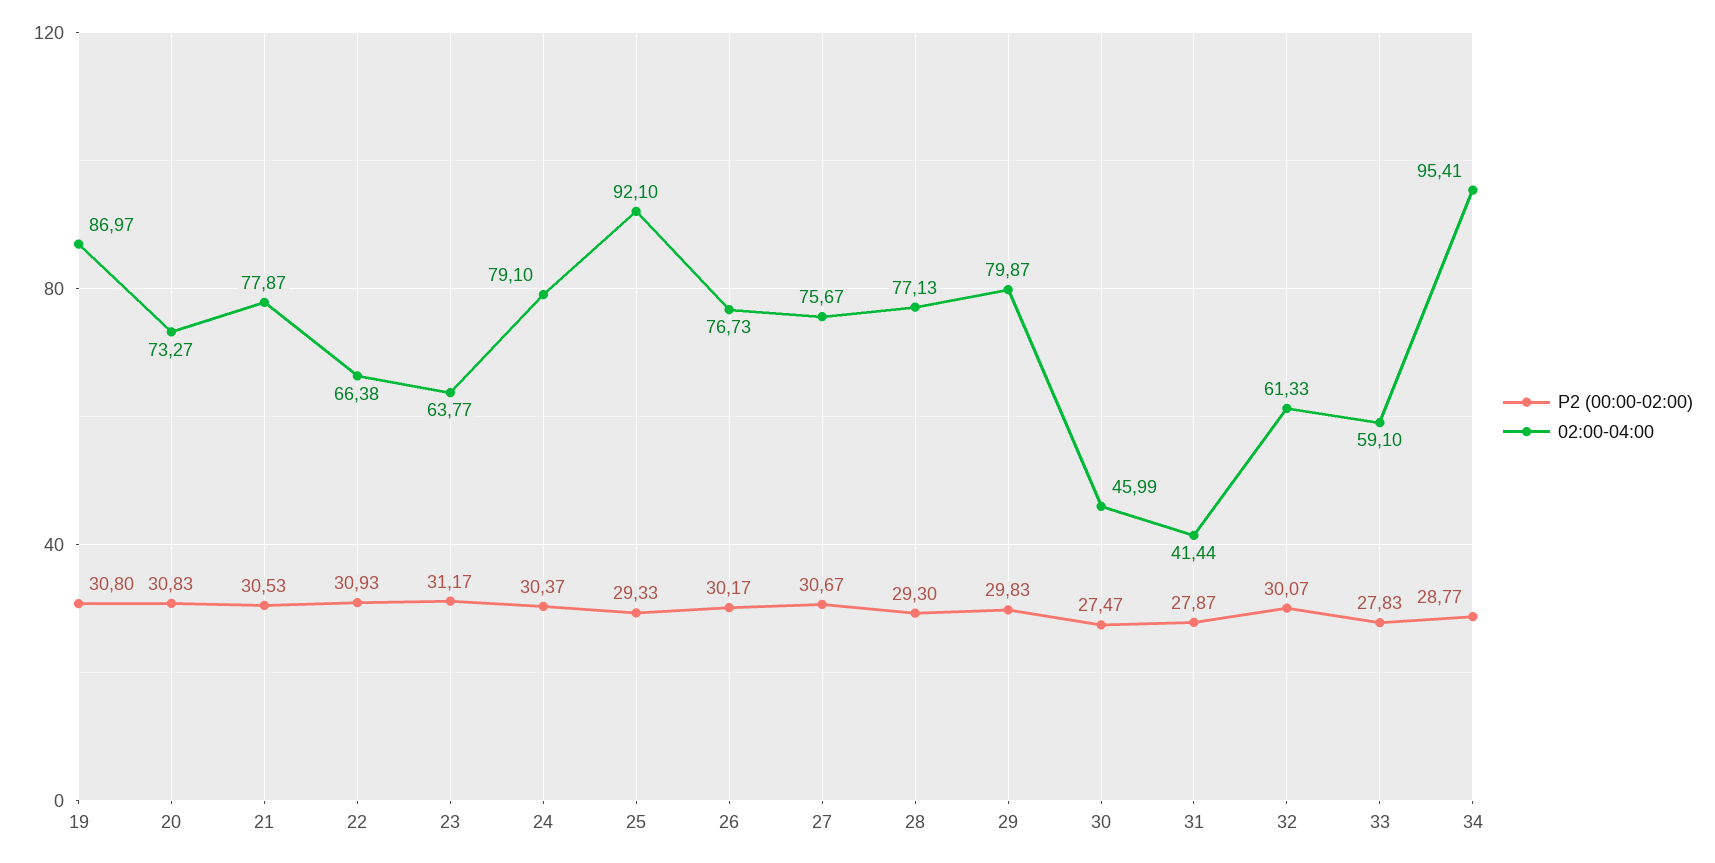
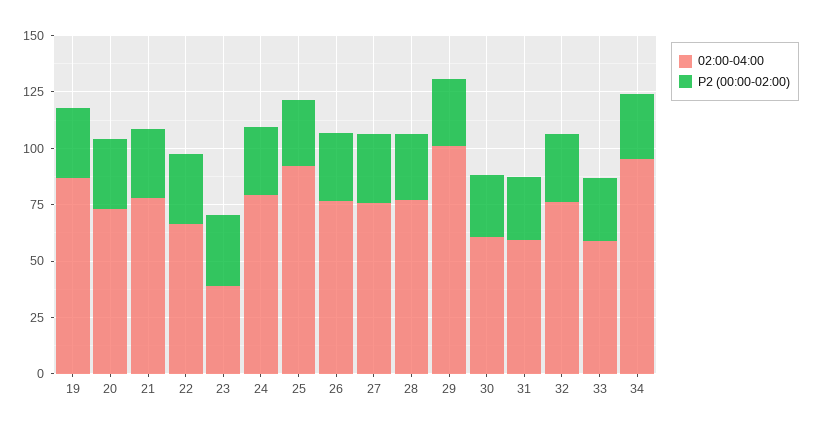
02:00-04:00, 23: 63.77 -> 40
02:00-04:00, 29: 79.87 -> 100
02:00-04:00, 30: 45.99 -> 60
02:00-04:00, 31: 41.44 -> 60
02:00-04:00, 32: 61.33 -> 75

